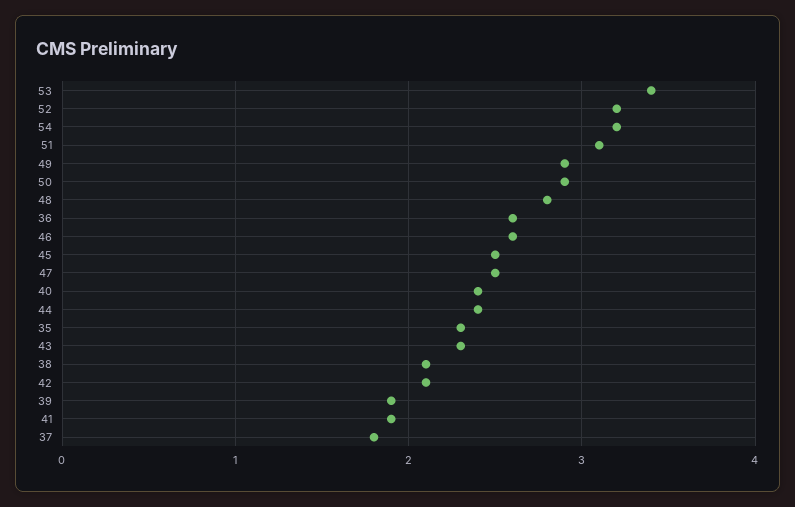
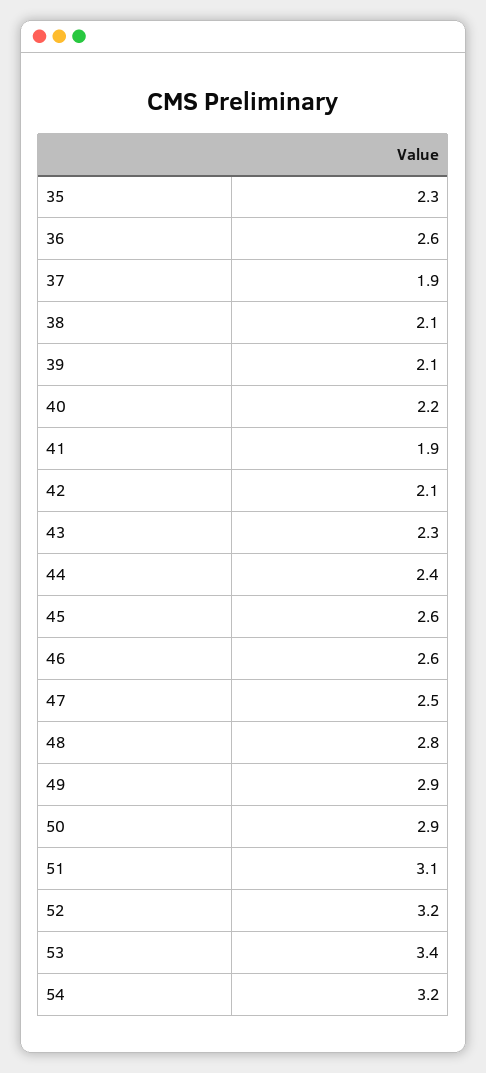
45: 2.5 -> 2.6
40: 2.4 -> 2.2
39: 1.9 -> 2.1
37: 1.8 -> 1.9

